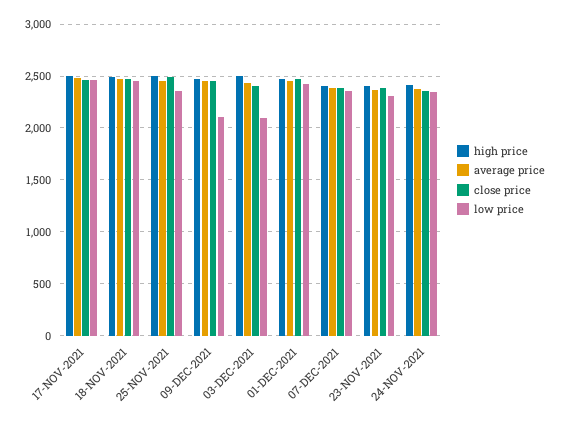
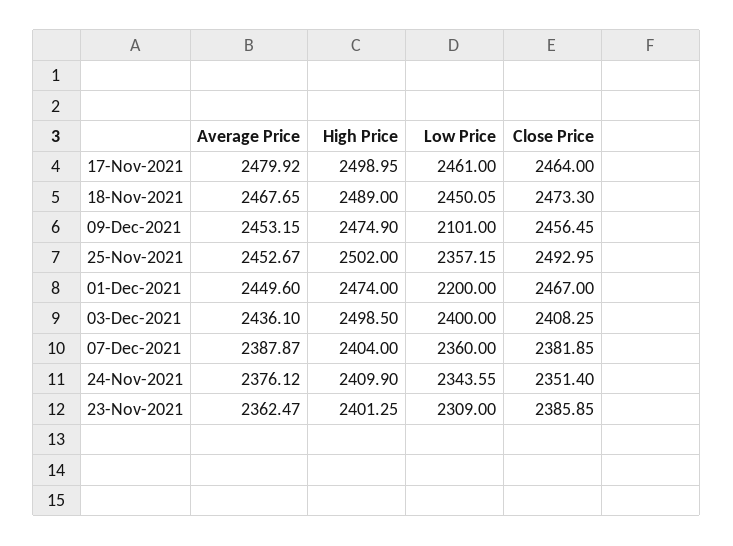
low price, 03-DEC-2021: 2100 -> 2400
low price, 01-DEC-2021: 2400 -> 2200

